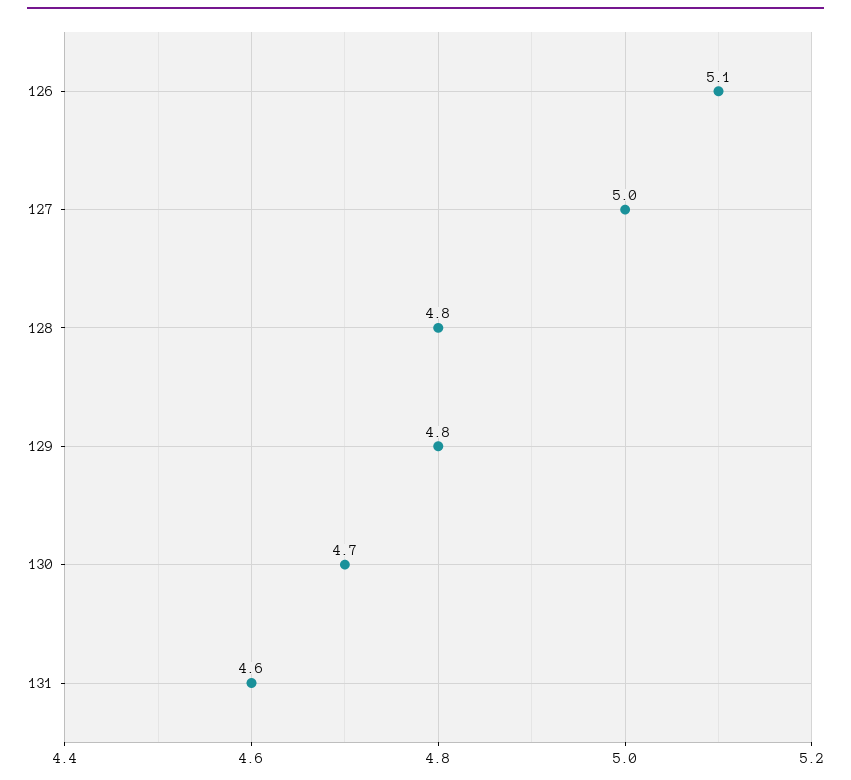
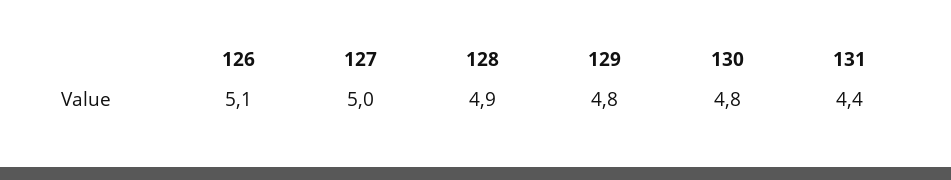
128: 4.8 -> 4.9
130: 4.7 -> 4.8
131: 4.6 -> 4.4

